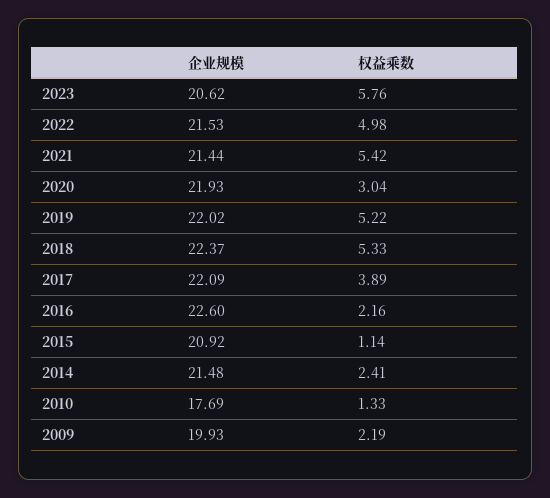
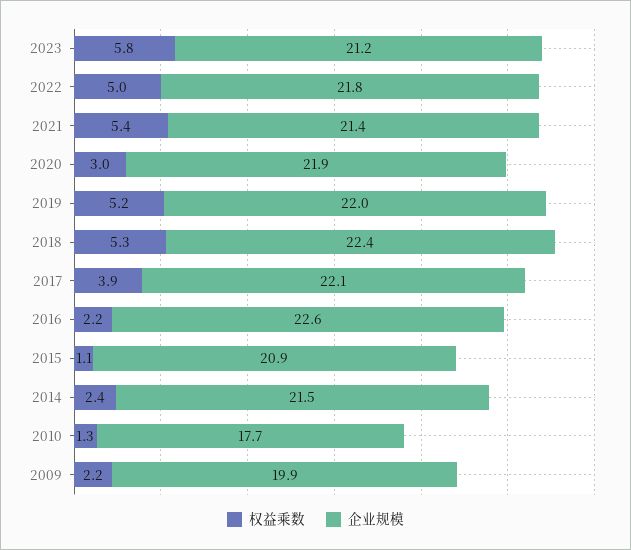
企业规模, 2023: 20.62 -> 21.2
企业规模, 2022: 21.53 -> 21.8

